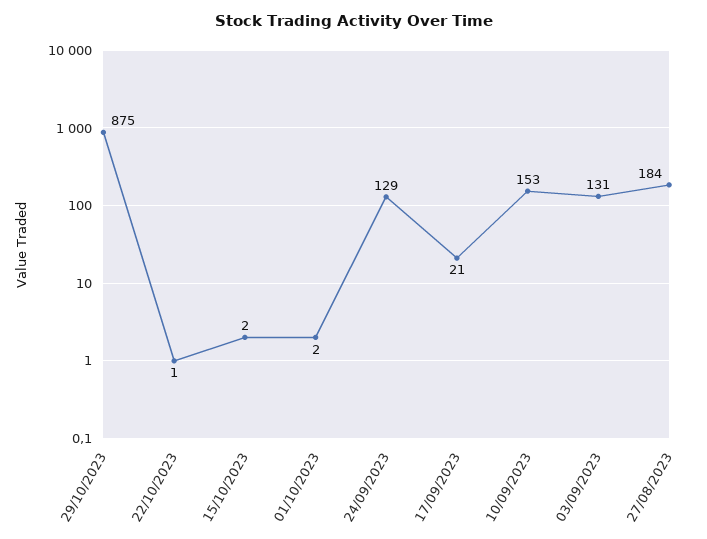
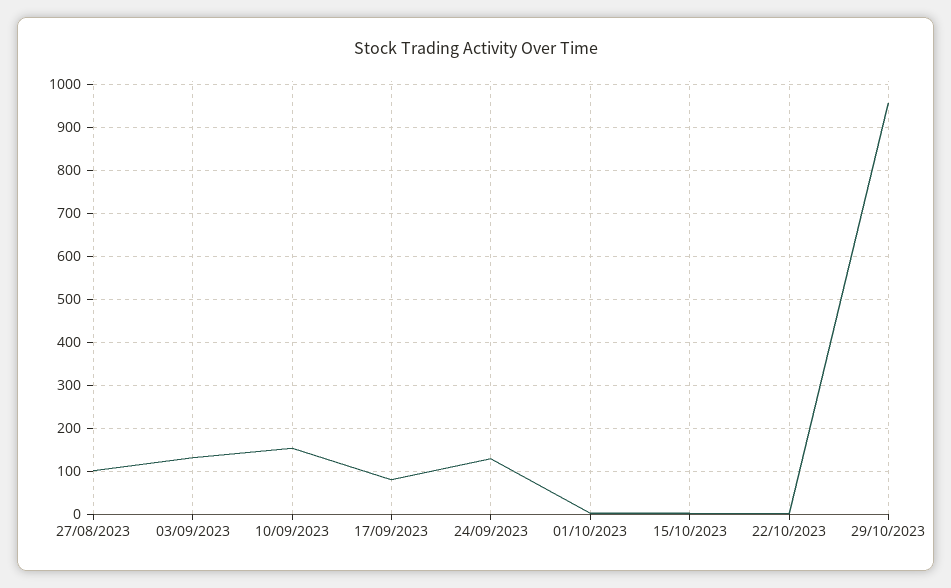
29/10/2023: 875 -> 960
17/09/2023: 21 -> 80
27/08/2023: 184 -> 100

